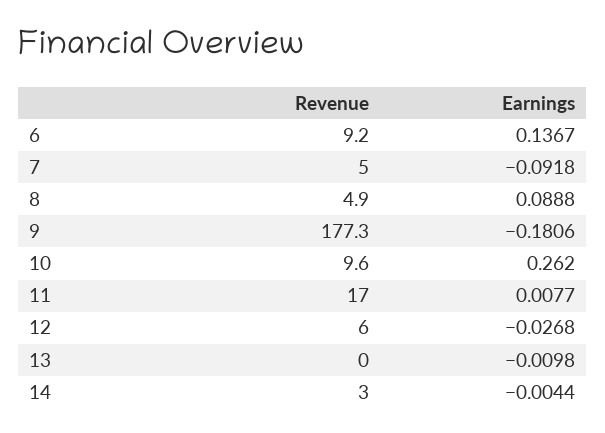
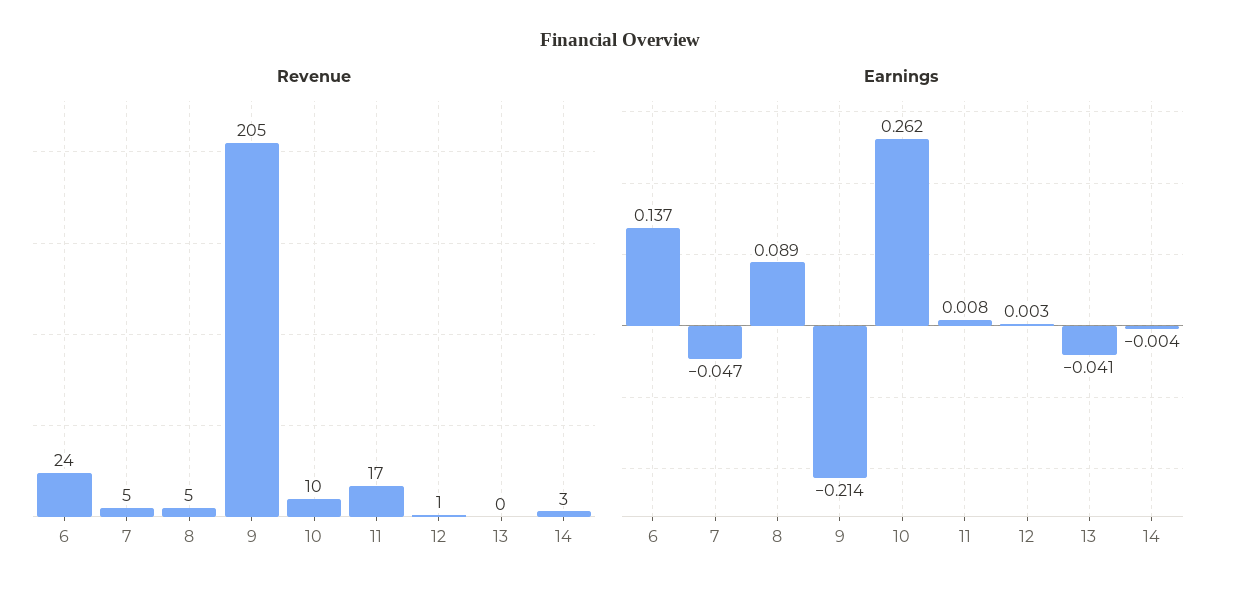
Revenue, 6: 9.2 -> 24
Earnings, 7: -0.0918 -> -0.047
Revenue, 9: 177.3 -> 205
Earnings, 9: -0.1806 -> -0.214
Revenue, 12: 6 -> 1
Earnings, 12: -0.0268 -> 0.003
Earnings, 13: -0.0098 -> -0.041

